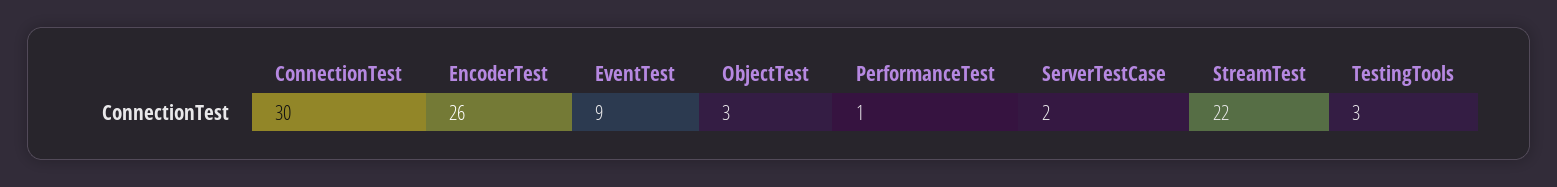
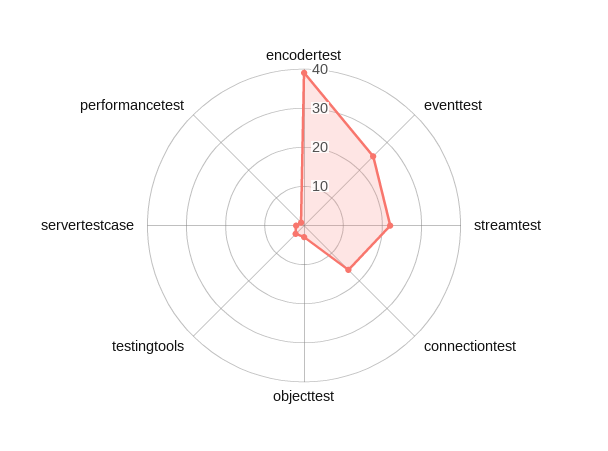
ConnectionTest: 30 -> 15
EncoderTest: 26 -> 40
EventTest: 9 -> 25

